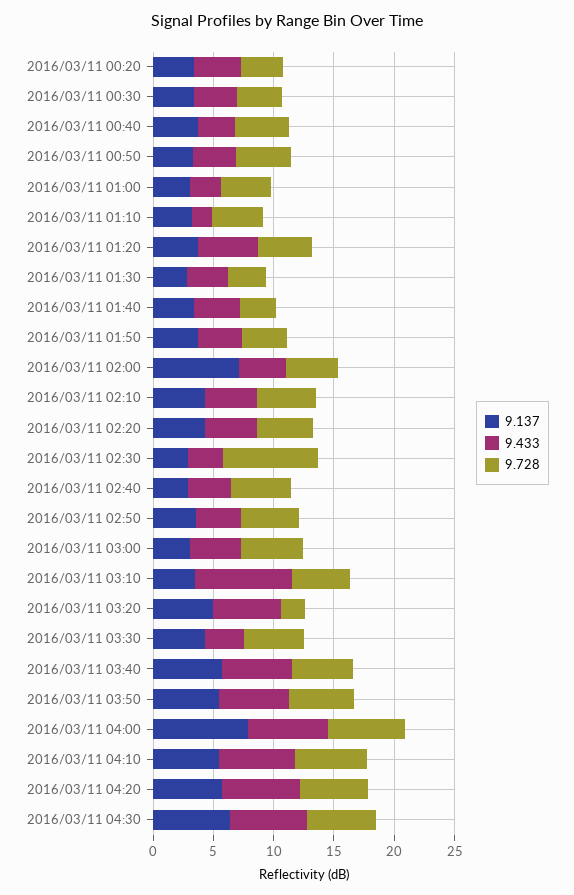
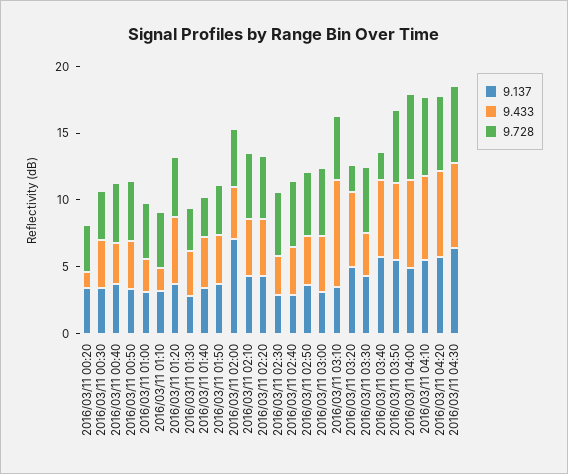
9.433, 2016/03/11 00:20: 4 -> 1
9.728, 2016/03/11 02:30: 8 -> 5
9.728, 2016/03/11 03:40: 5 -> 2
9.137, 2016/03/11 04:00: 8 -> 5

